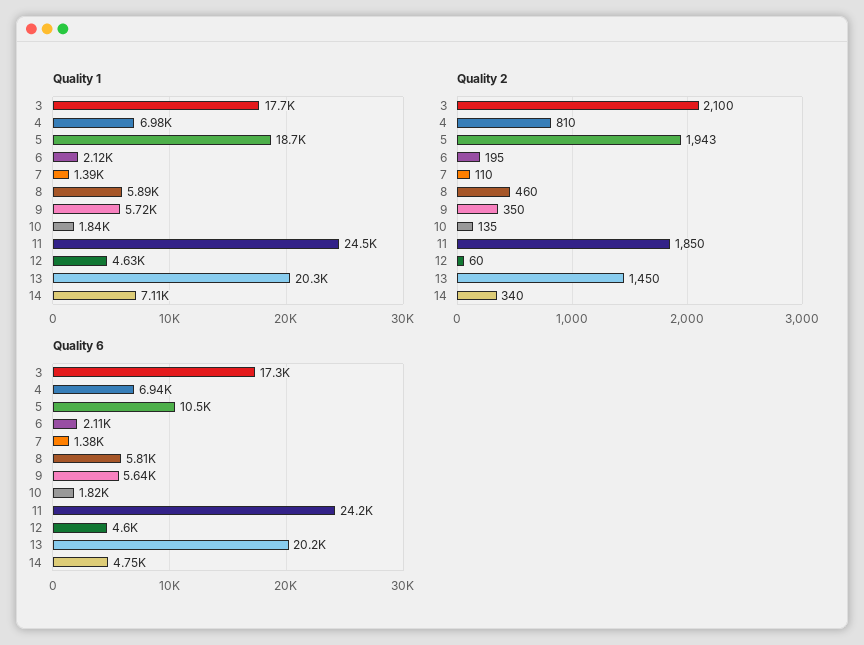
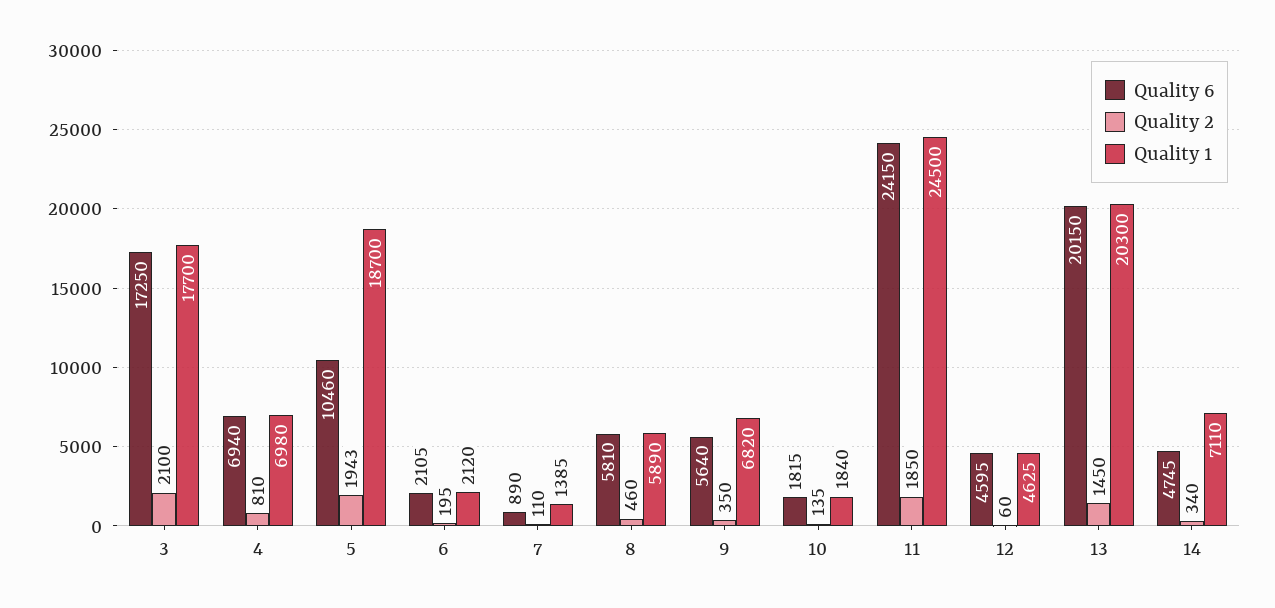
Quality 1, 9: 5720 -> 6820
Quality 6, 7: 1380 -> 890

